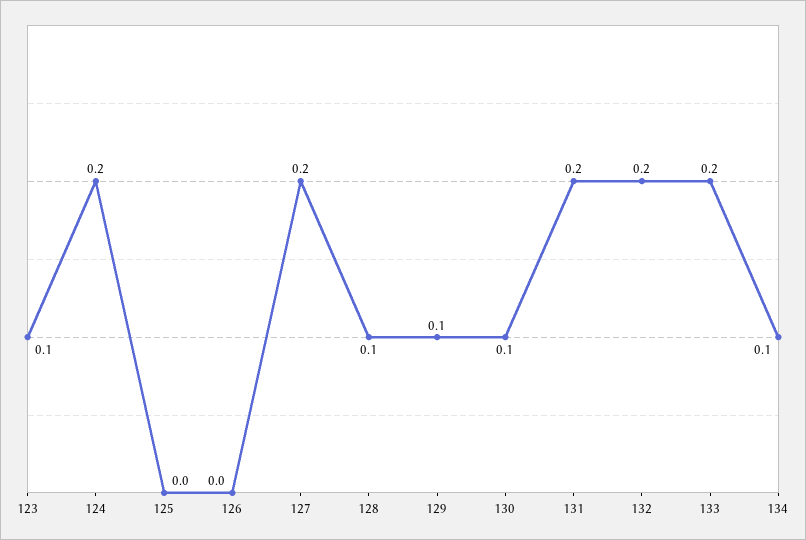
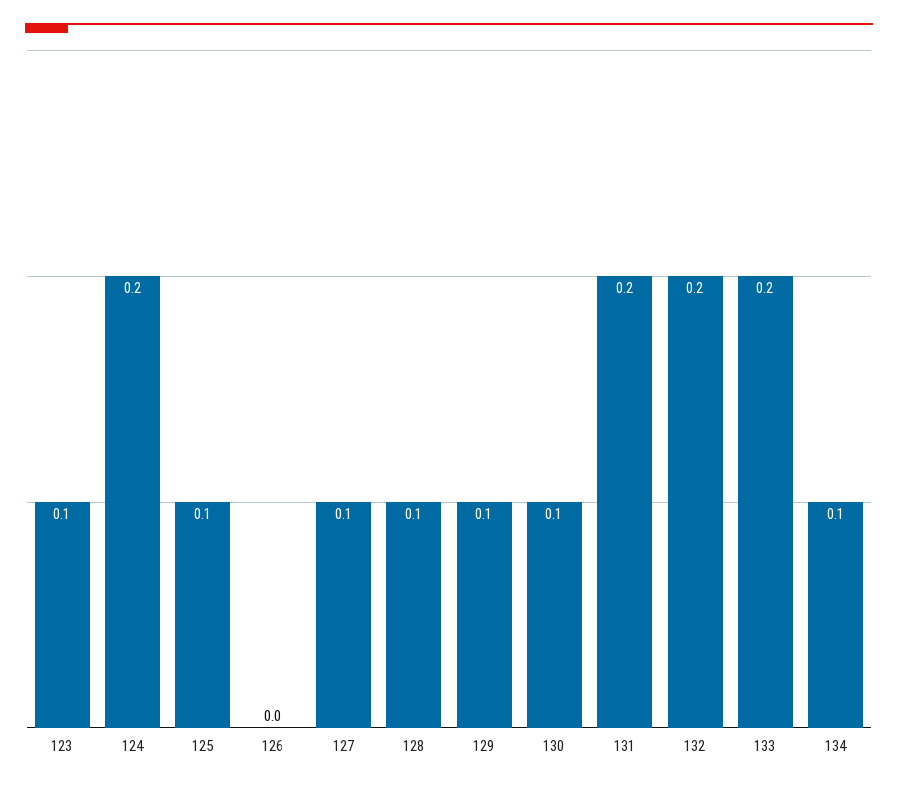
125: 0 -> 0.1
127: 0.2 -> 0.1

